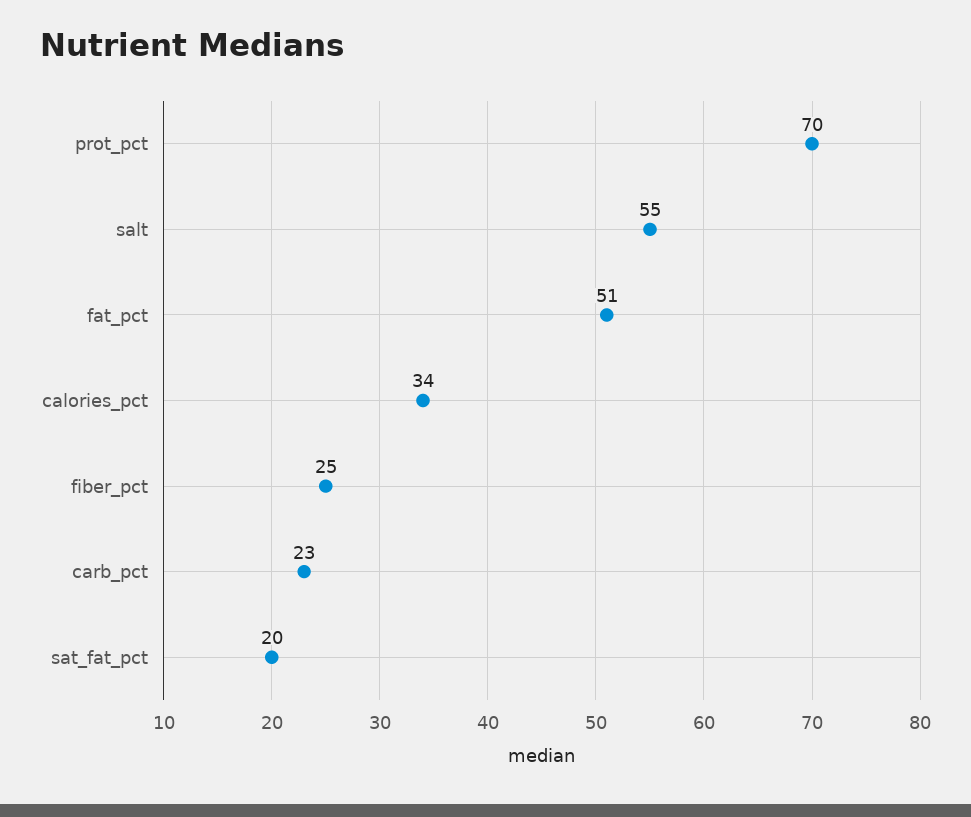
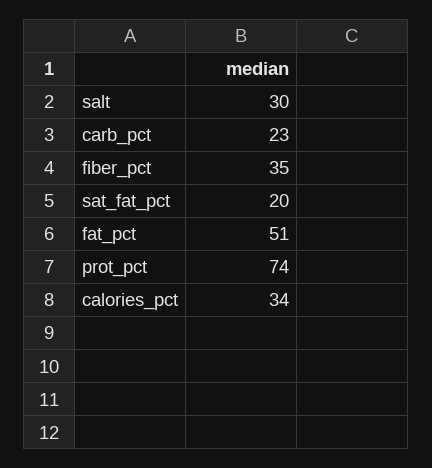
prot_pct: 70 -> 74
salt: 55 -> 30
fiber_pct: 25 -> 35

